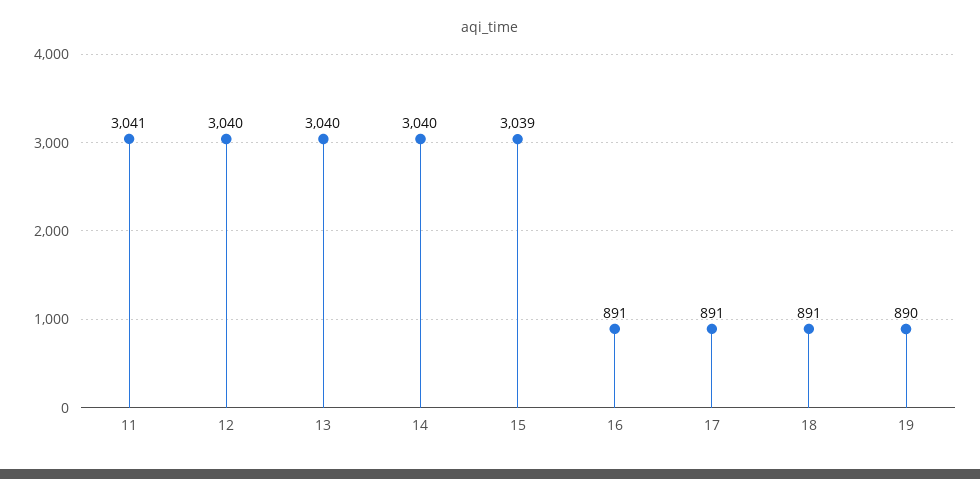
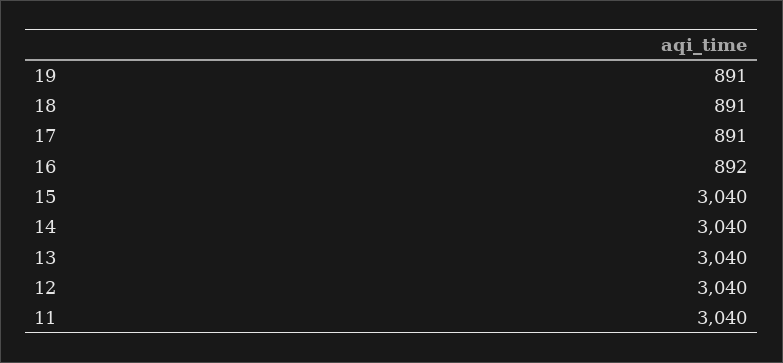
11: 3041 -> 3040
15: 3039 -> 3040
16: 891 -> 892
19: 890 -> 891

